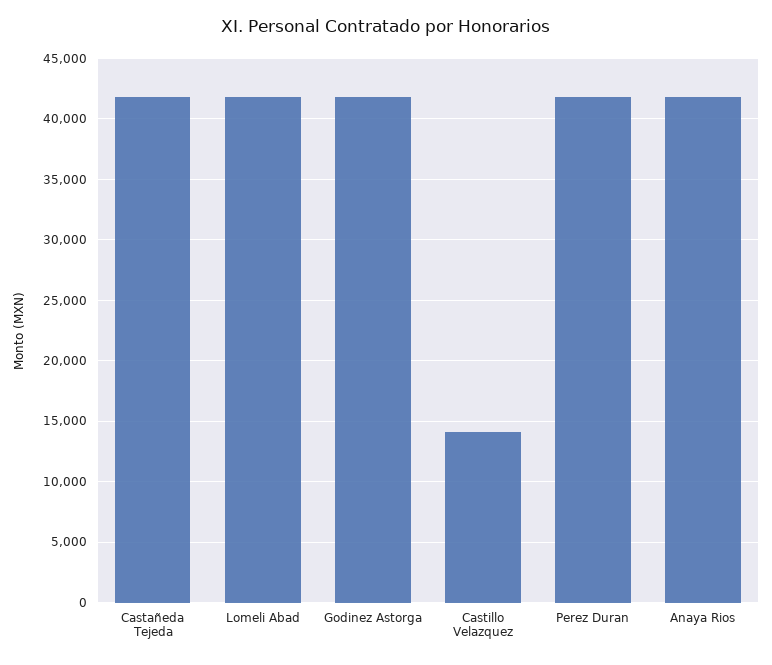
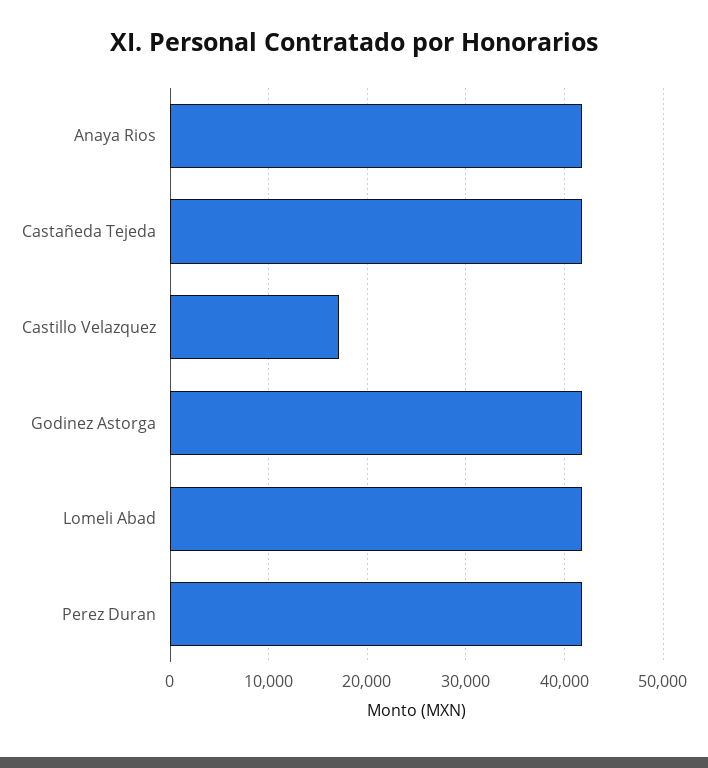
Castillo Velazquez: 14000 -> 17000

